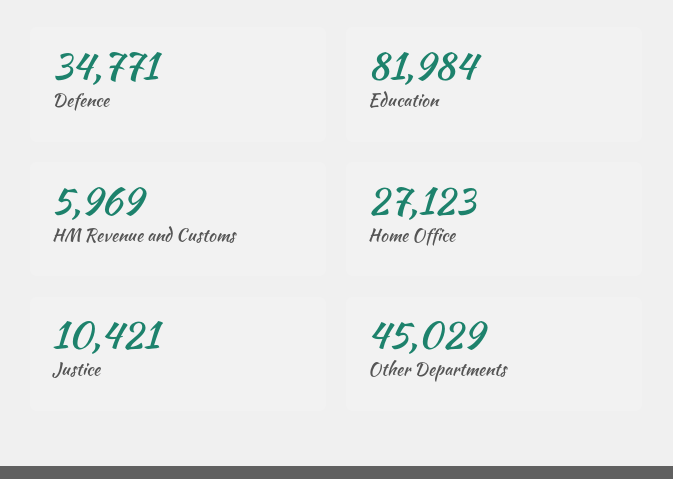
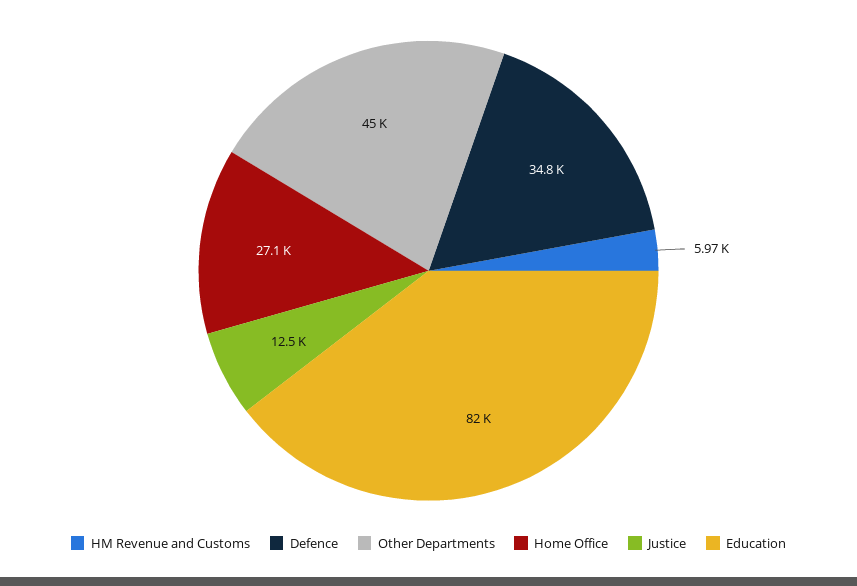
Justice: 10421 -> 12500

